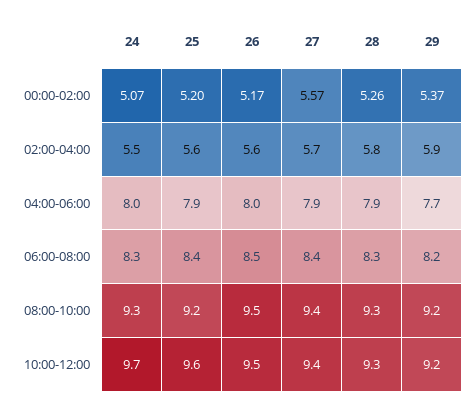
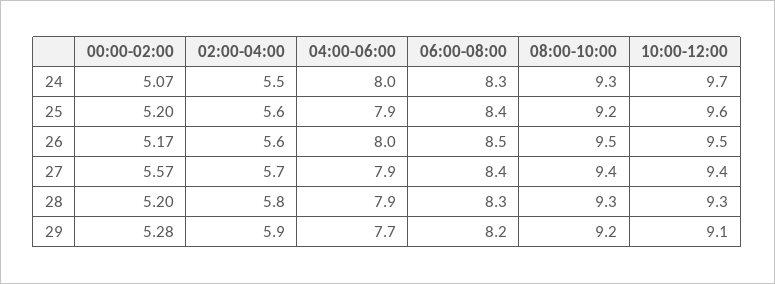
28, 00:00-02:00: 5.26 -> 5.2
29, 00:00-02:00: 5.37 -> 5.28
29, 10:00-12:00: 9.2 -> 9.1

